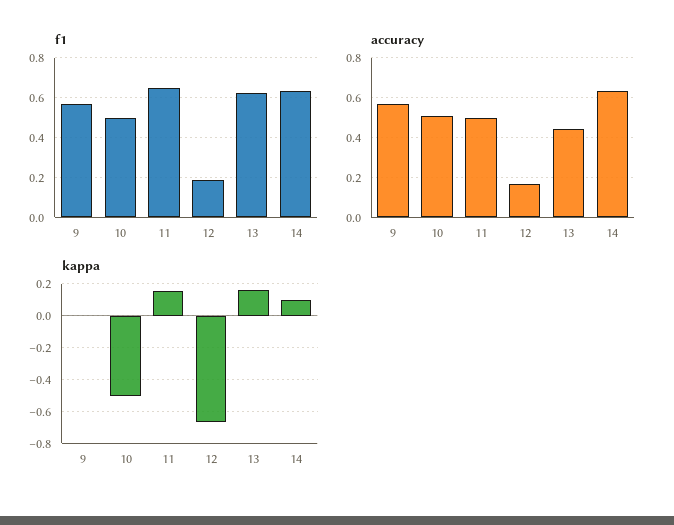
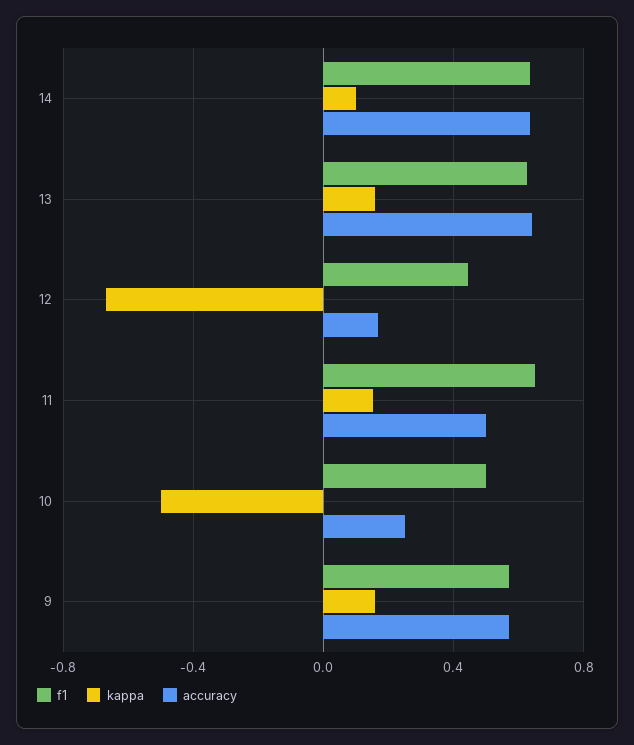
f1, 12: 0.2 -> 0.45
accuracy, 10: 0.5 -> 0.25
accuracy, 13: 0.45 -> 0.65
kappa, 9: 0 -> 0.15

